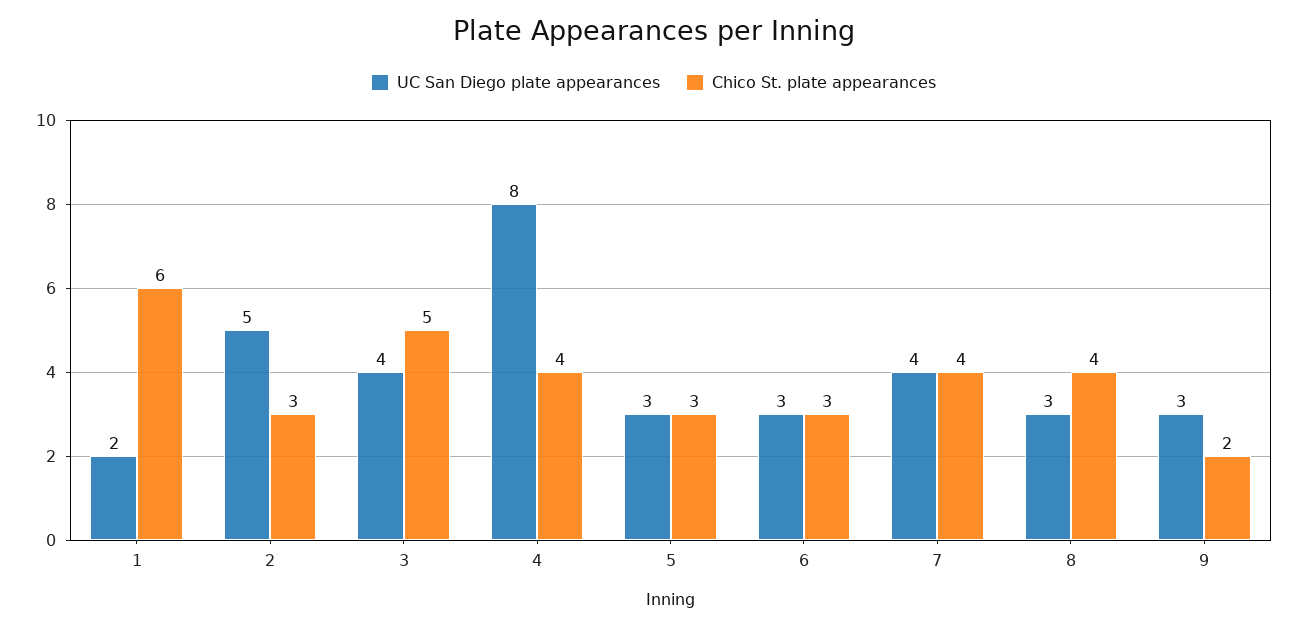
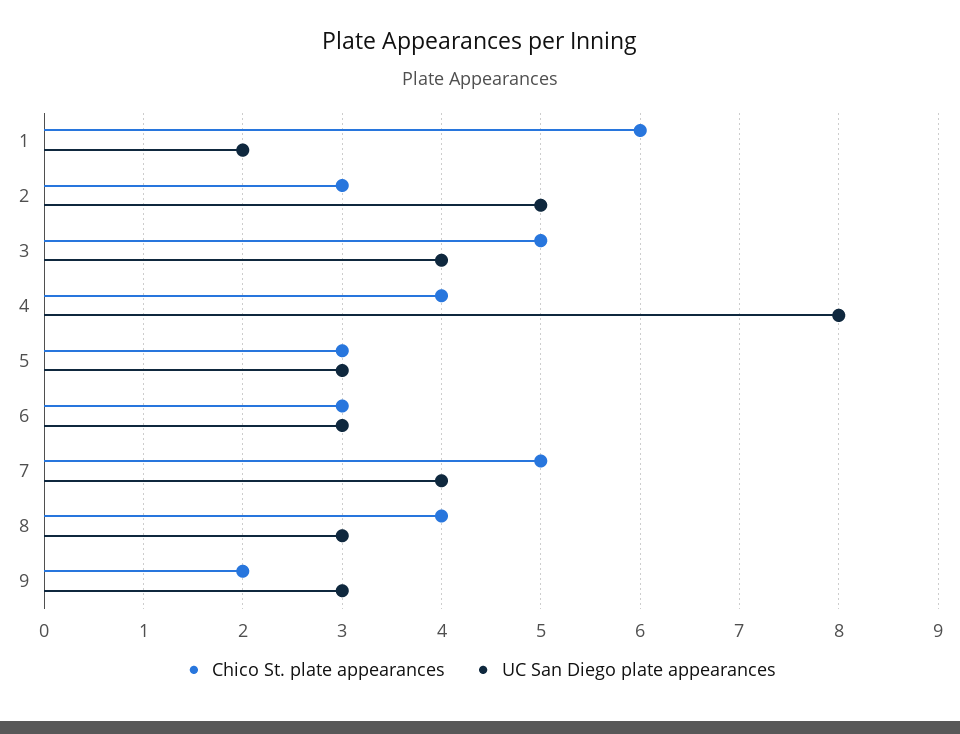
Chico St. plate appearances, 7: 4 -> 5

